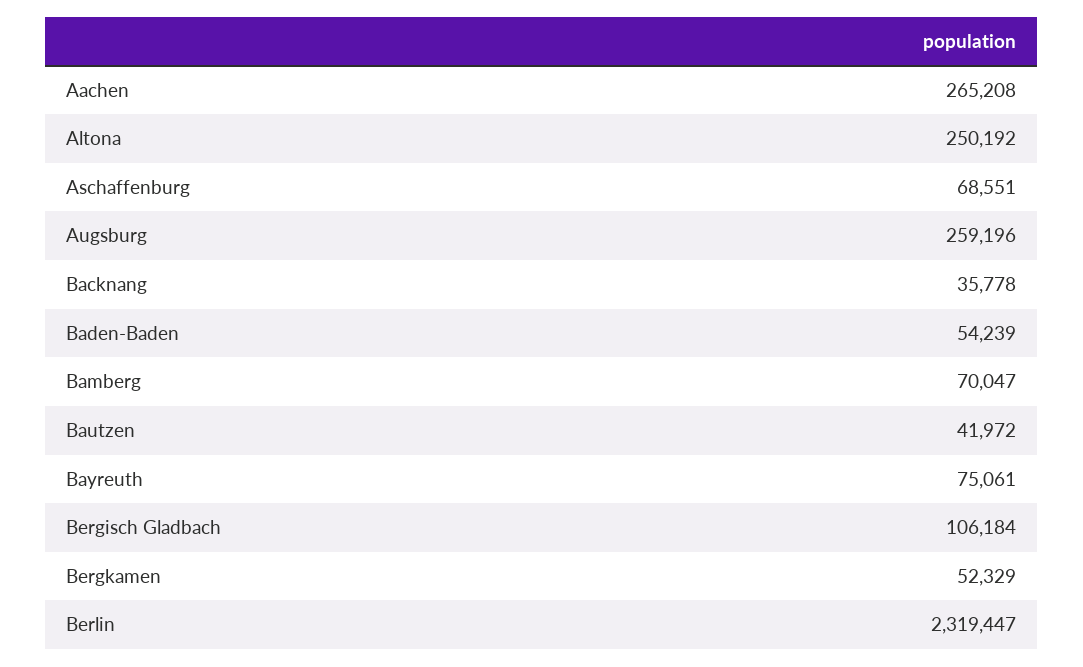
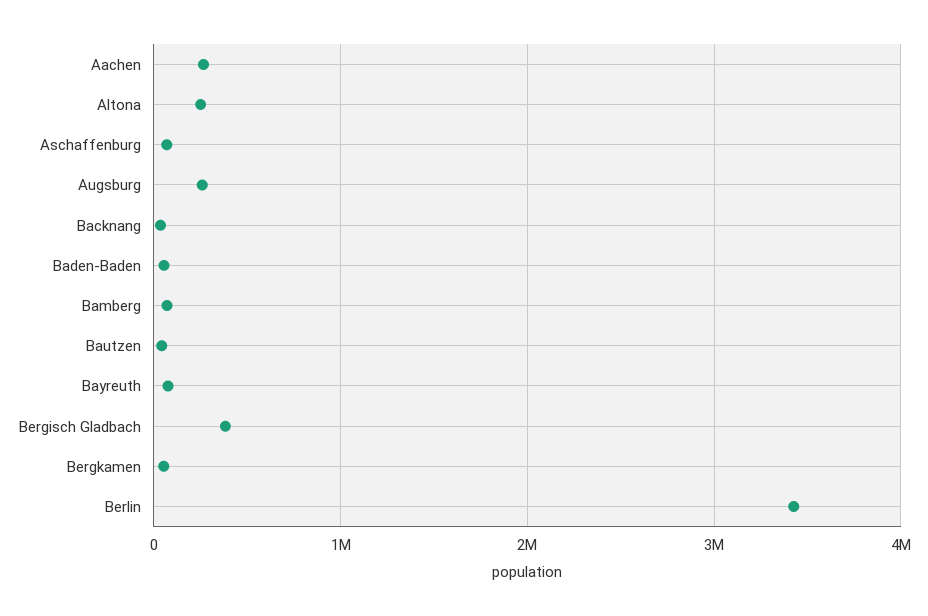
Bergisch Gladbach: 106184 -> 400000
Berlin: 2319447 -> 3400000

